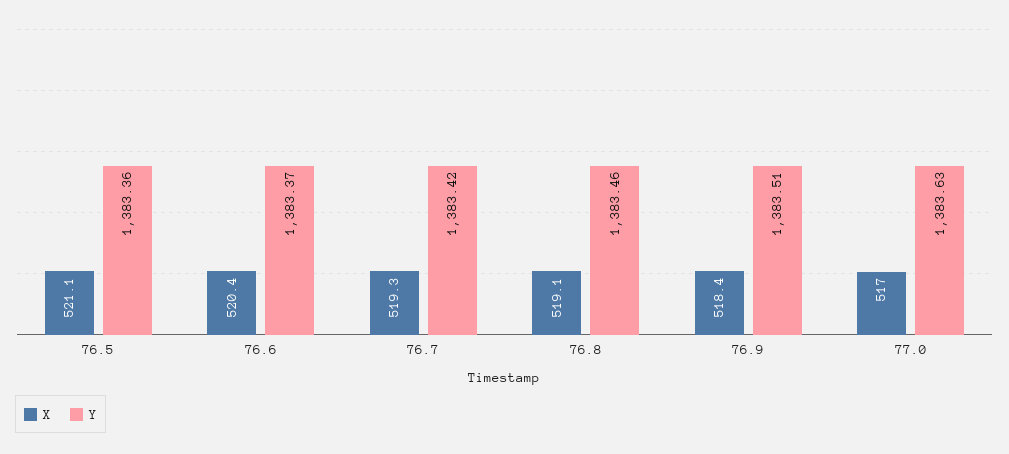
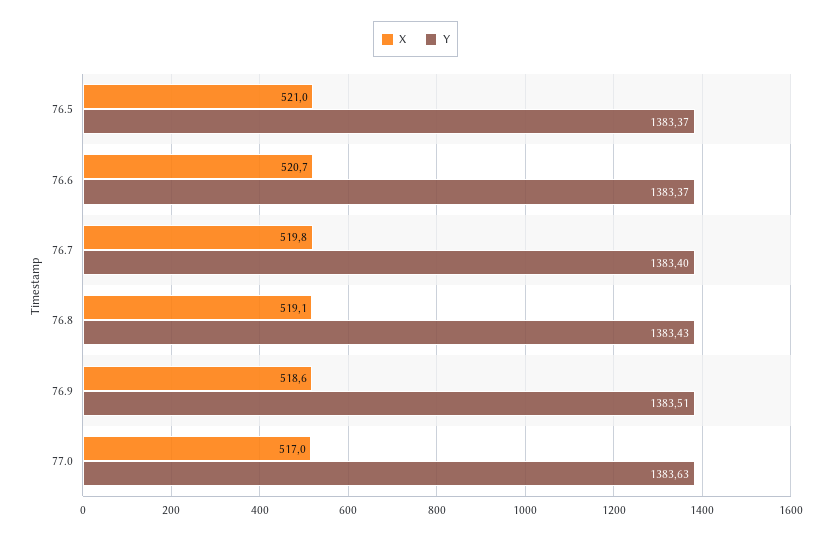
X, 76.5: 521.1 -> 521
Y, 76.5: 1383.36 -> 1383.37
X, 76.6: 520.4 -> 520.7
X, 76.7: 519.3 -> 519.8
Y, 76.7: 1383.42 -> 1383.4
Y, 76.8: 1383.46 -> 1383.43
X, 76.9: 518.4 -> 518.6

